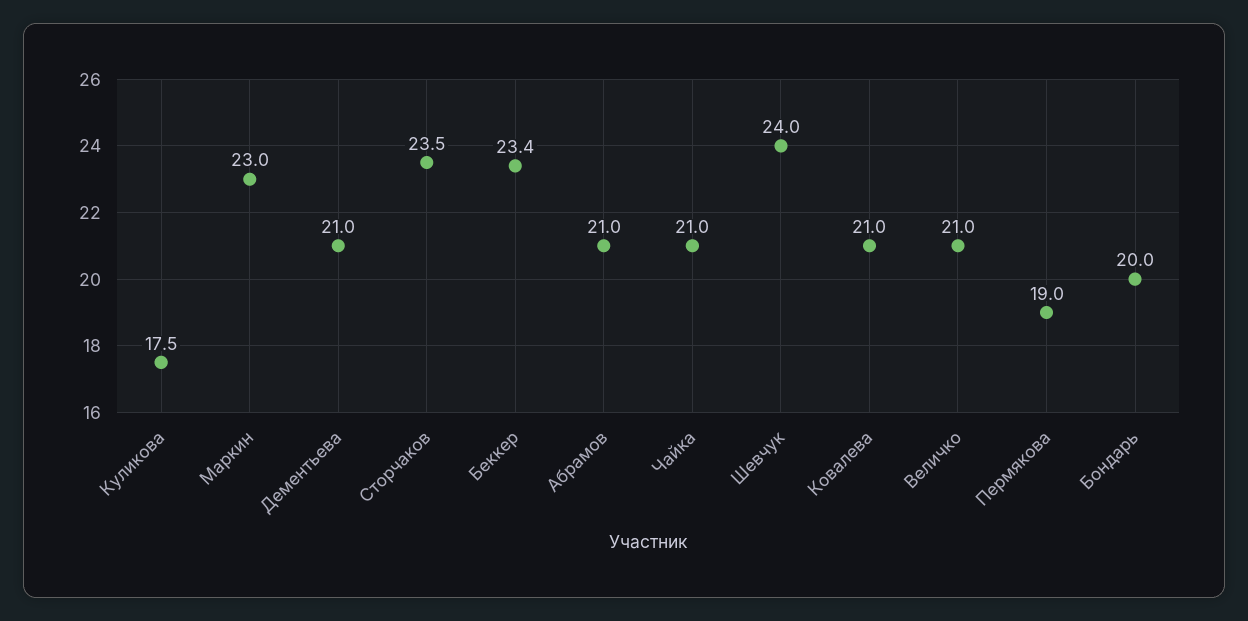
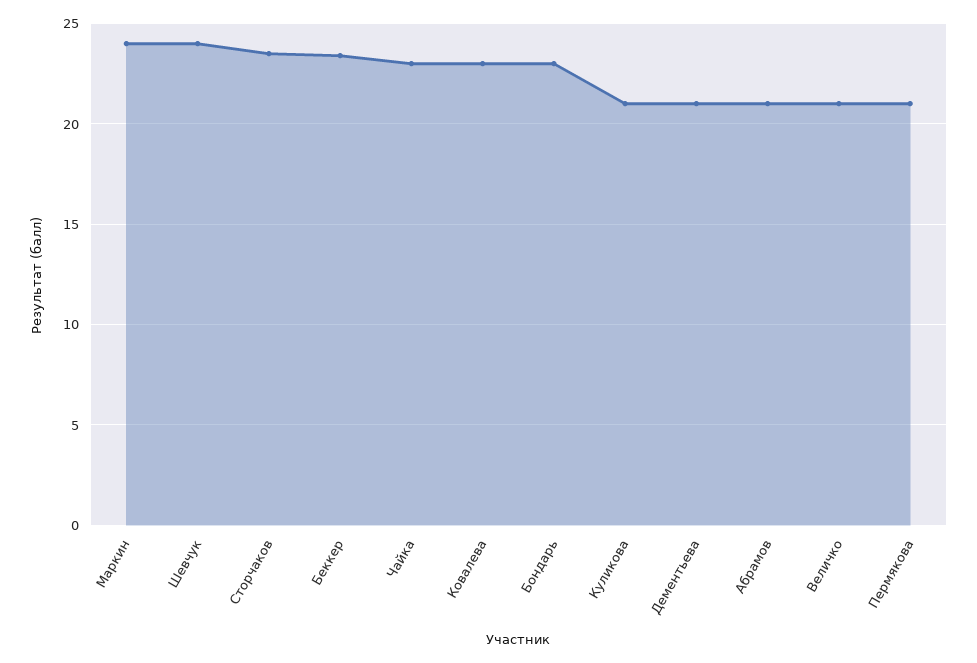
Куликова: 17.5 -> 21
Маркин: 23 -> 24
Чайка: 21 -> 23
Ковалева: 21 -> 23
Пермякова: 19 -> 21
Бондарь: 20 -> 23

